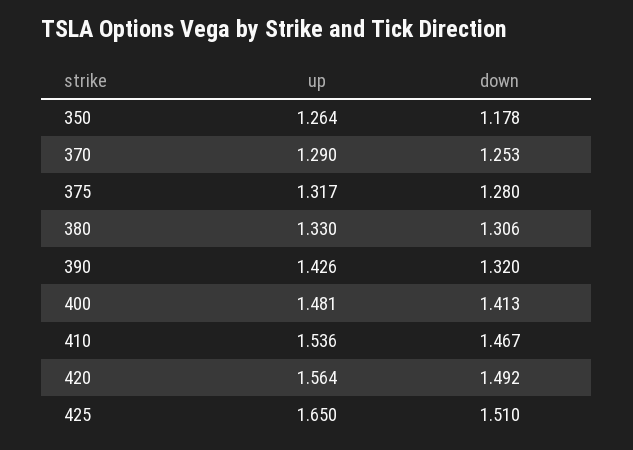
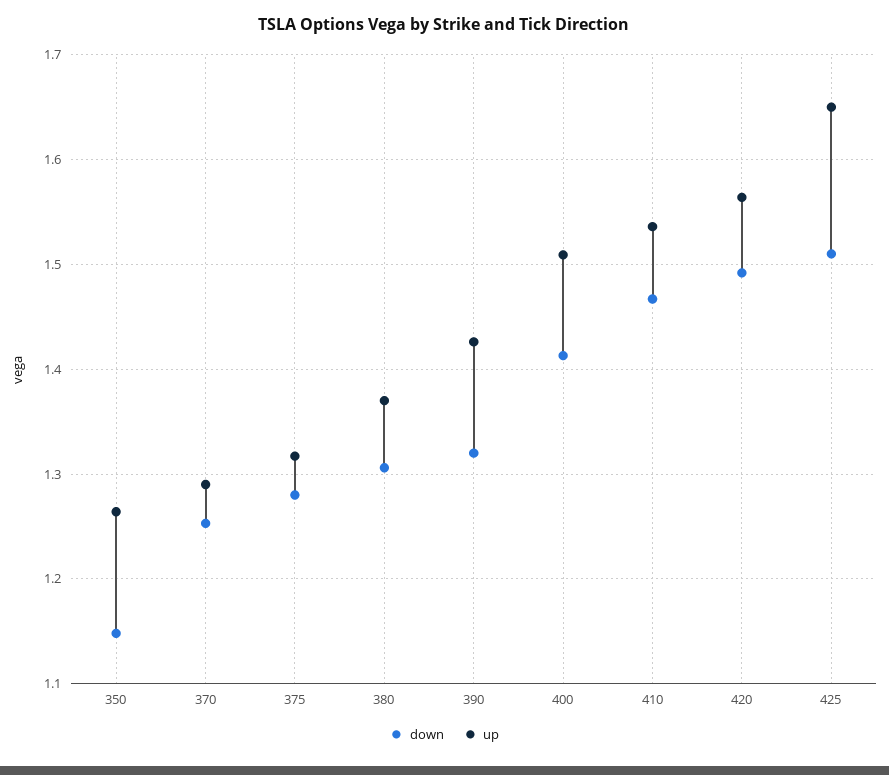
down, 350: 1.178 -> 1.15
up, 380: 1.33 -> 1.37
up, 400: 1.481 -> 1.51

